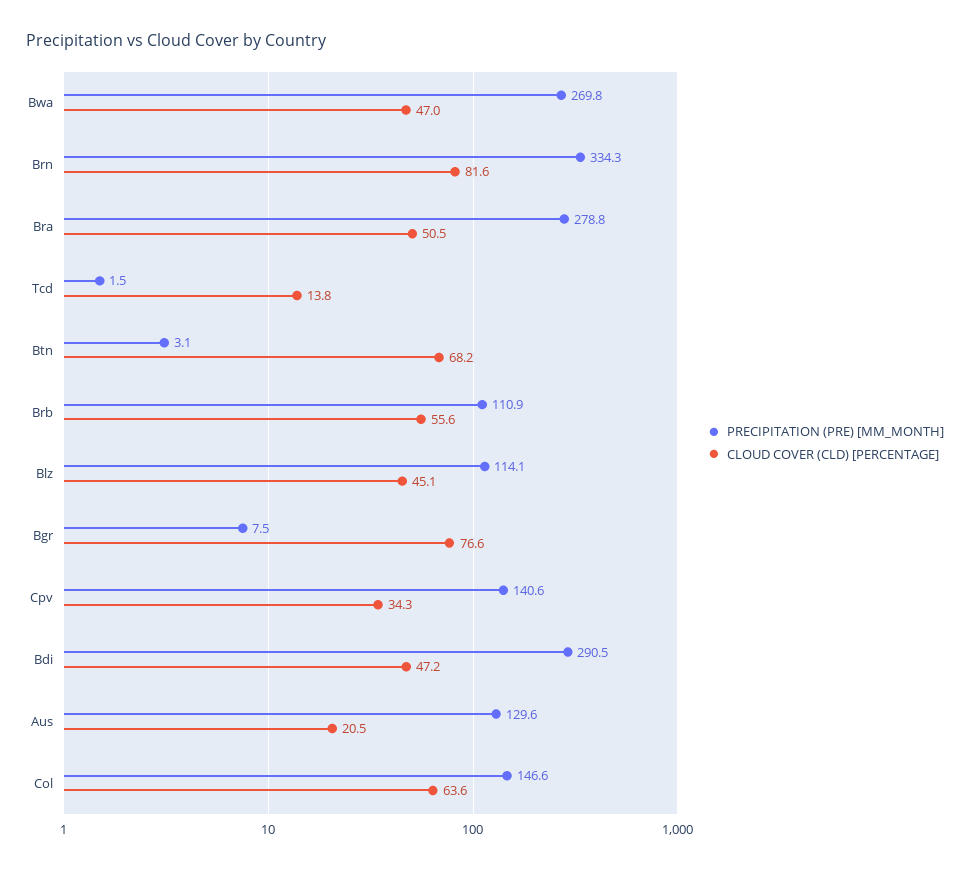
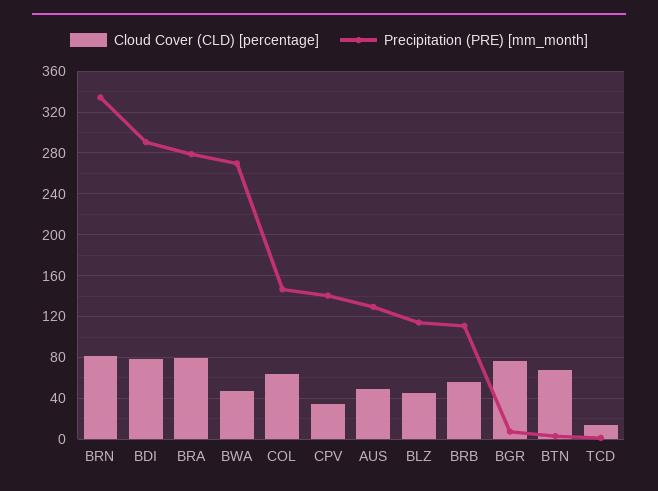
CLOUD COVER (CLD) [PERCENTAGE], Bra: 50.5 -> 80
CLOUD COVER (CLD) [PERCENTAGE], Bdi: 47.2 -> 80
CLOUD COVER (CLD) [PERCENTAGE], Aus: 20.5 -> 50

